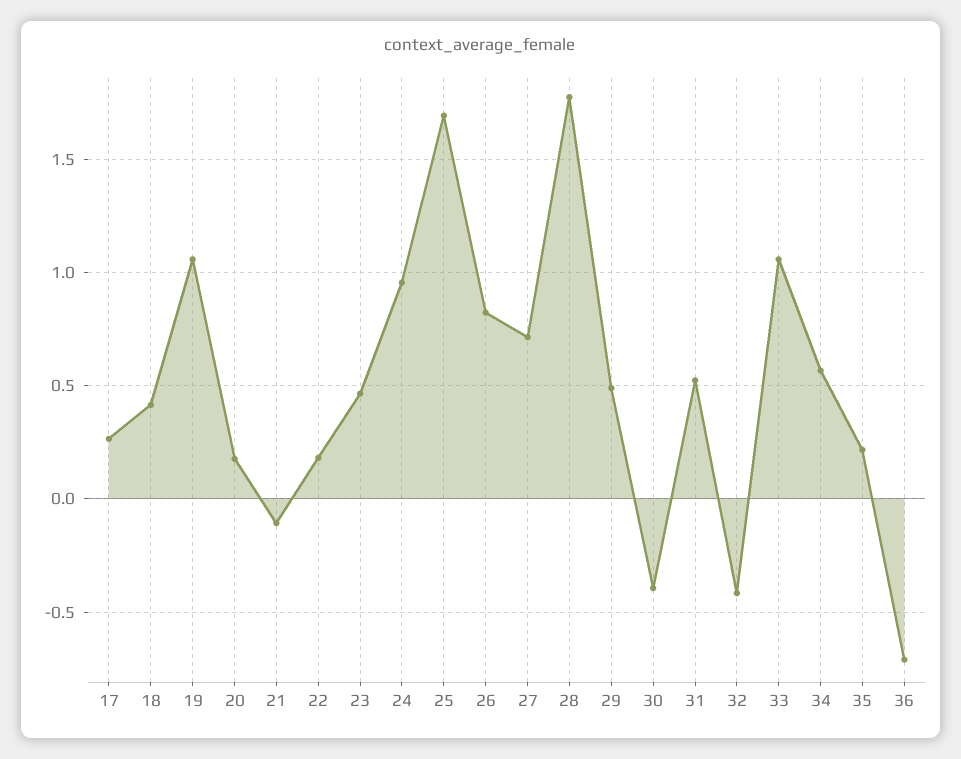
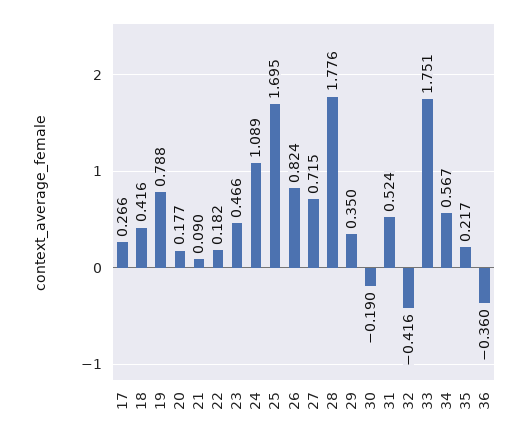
19: 1.05 -> 0.788
21: -0.1 -> 0.09
24: 0.95 -> 1.089
29: 0.5 -> 0.35
30: -0.4 -> -0.19
33: 1.05 -> 1.751
36: -0.7 -> -0.36

